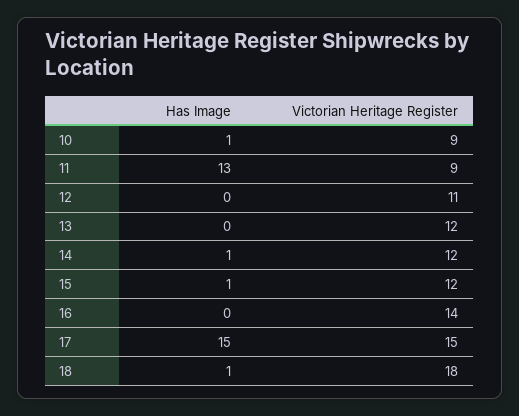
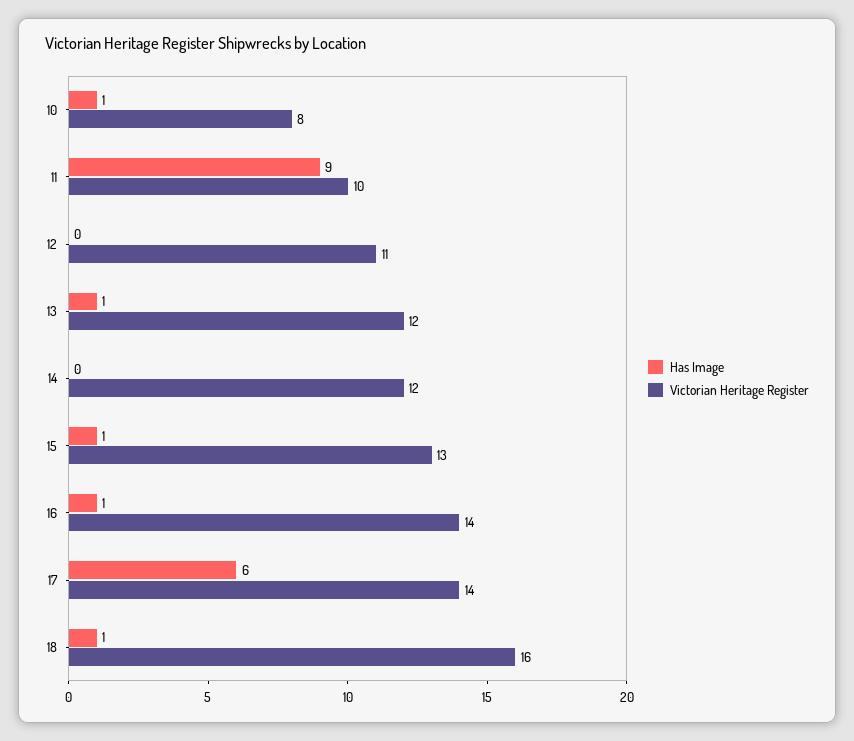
Victorian Heritage Register, 10: 9 -> 8
Has Image, 11: 13 -> 9
Victorian Heritage Register, 11: 9 -> 10
Has Image, 13: 0 -> 1
Has Image, 14: 1 -> 0
Victorian Heritage Register, 15: 12 -> 13
Has Image, 16: 0 -> 1
Has Image, 17: 15 -> 6
Victorian Heritage Register, 17: 15 -> 14
Victorian Heritage Register, 18: 18 -> 16

